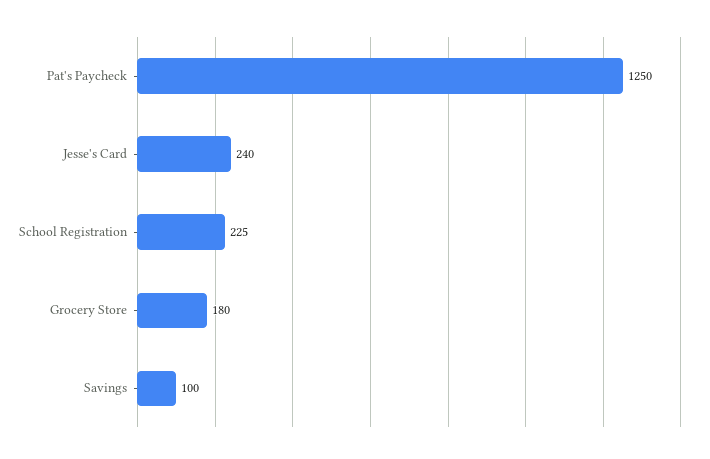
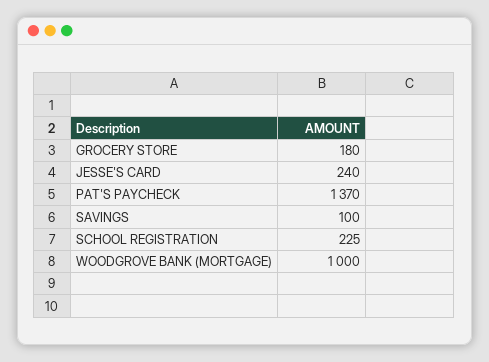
Pat's Paycheck: 1250 -> 1370
WOODGROVE BANK (MORTGAGE): none -> 1000

